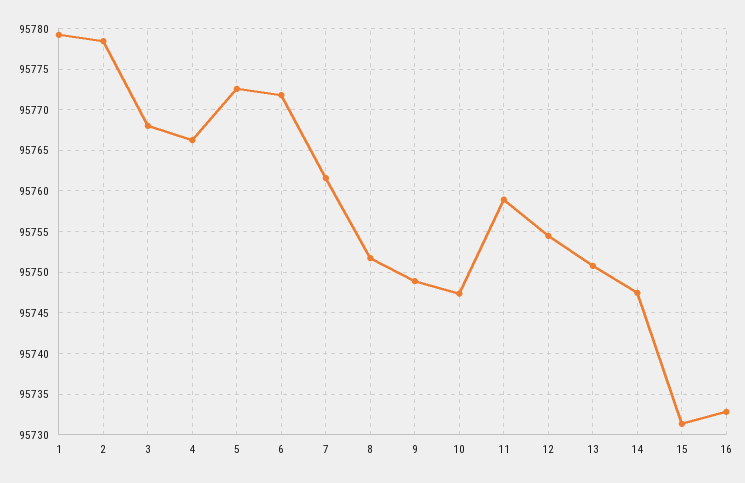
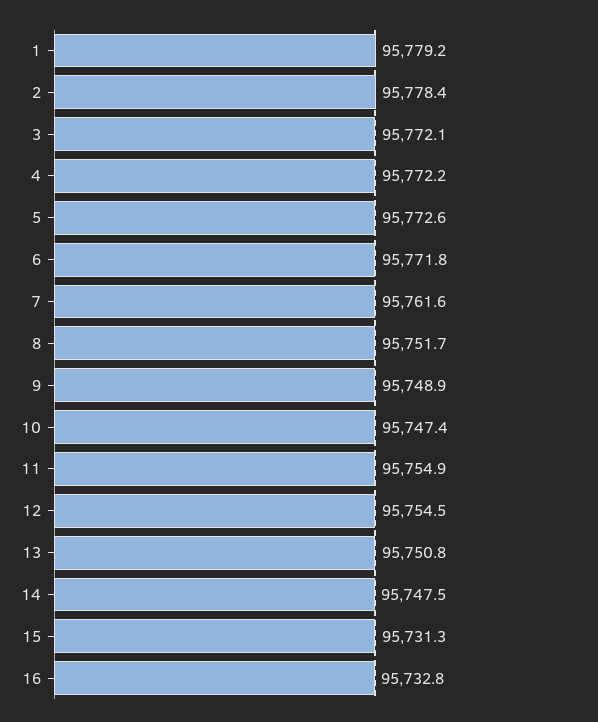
3: 95768 -> 95772.1
4: 95766 -> 95772.2
11: 95759 -> 95754.9

